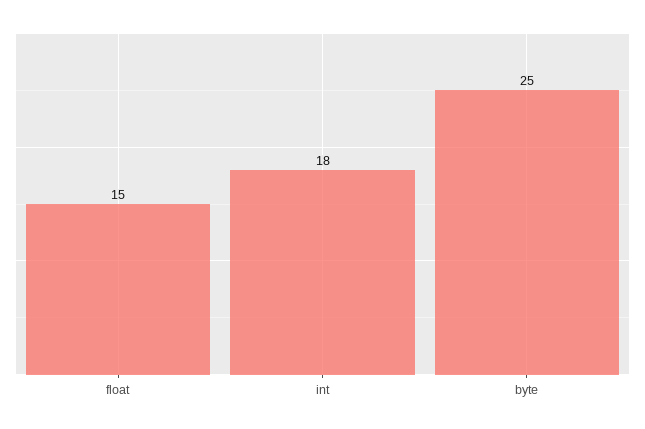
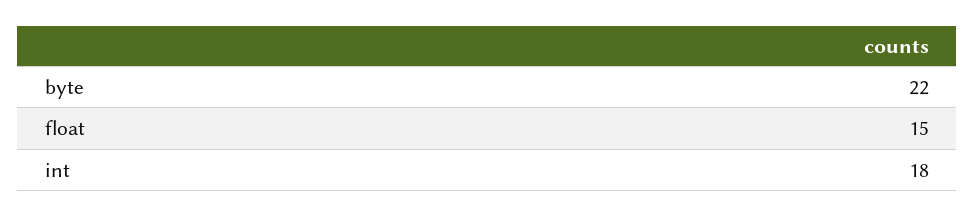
byte: 25 -> 22

